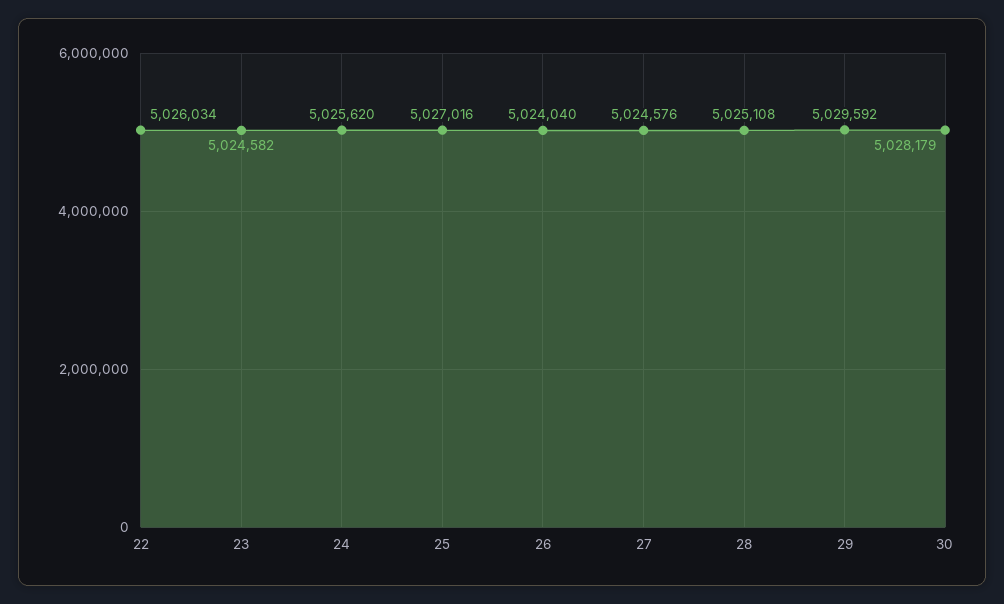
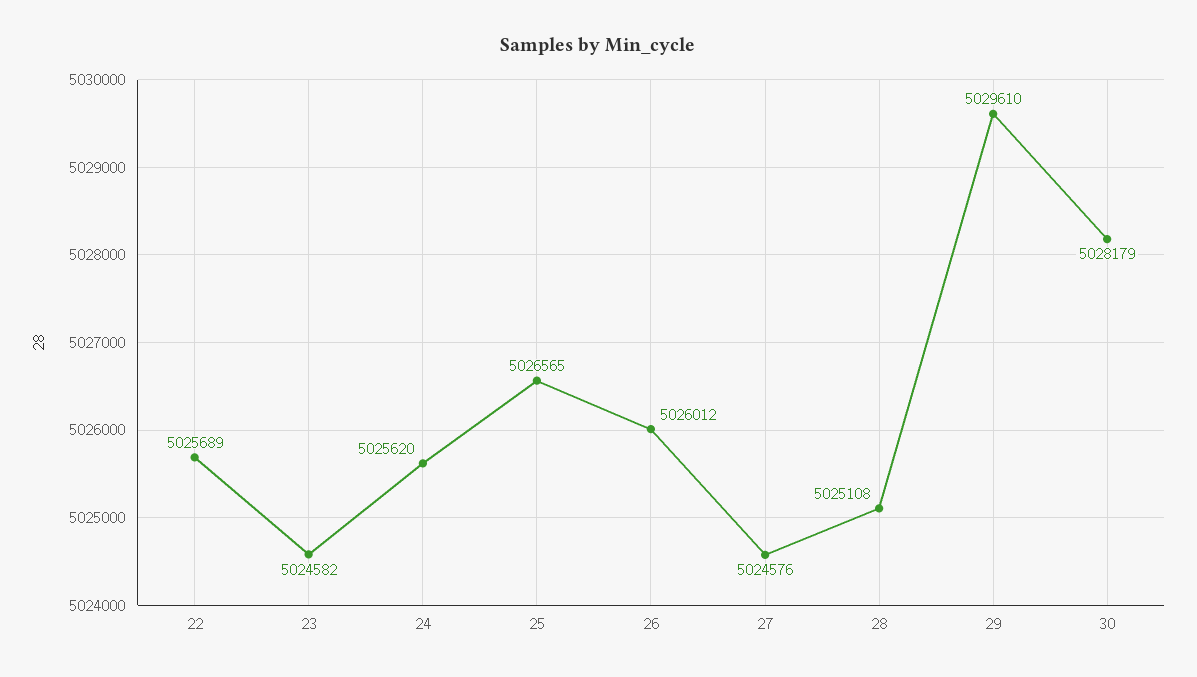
22: 5026034 -> 5025689
25: 5027016 -> 5026565
26: 5024040 -> 5026012
29: 5029592 -> 5029610

